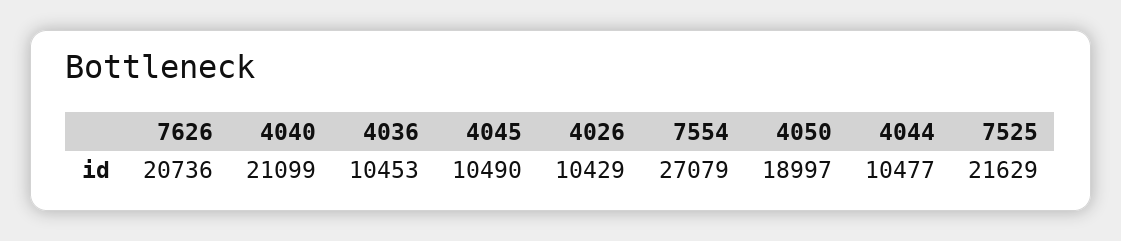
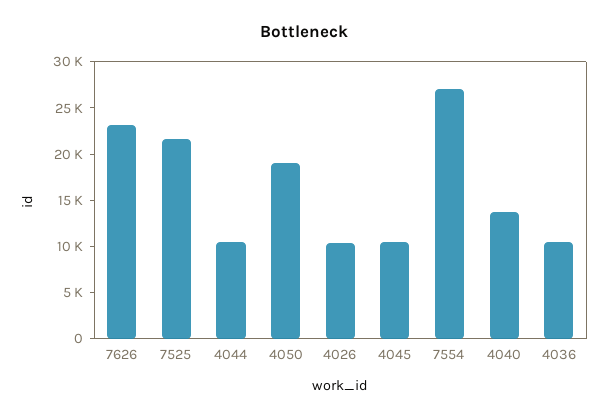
7626: 20736 -> 23000
4040: 21099 -> 14000

